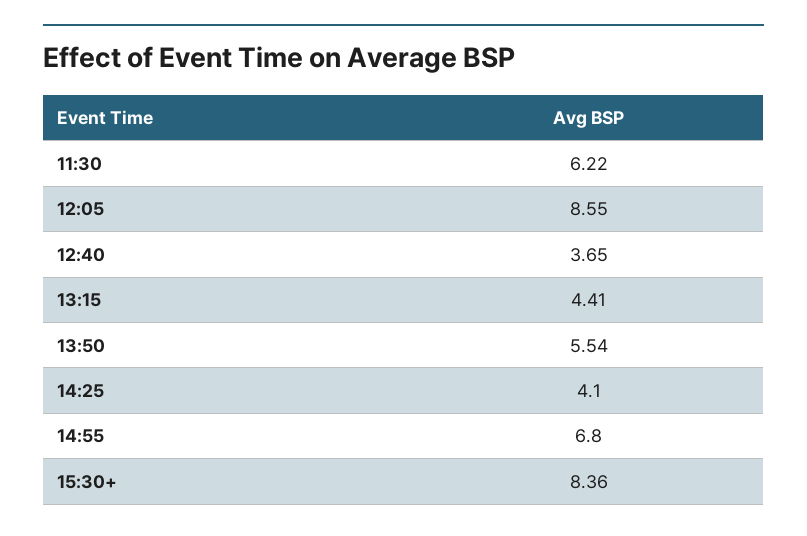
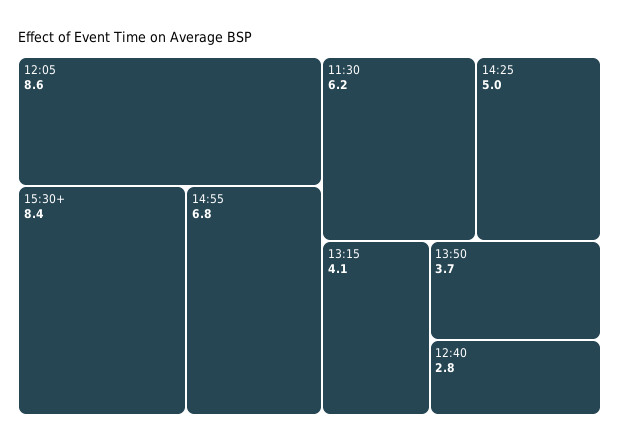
12:40: 3.65 -> 2.8
13:15: 4.41 -> 4.1
13:50: 5.54 -> 3.7
14:25: 4.1 -> 5

